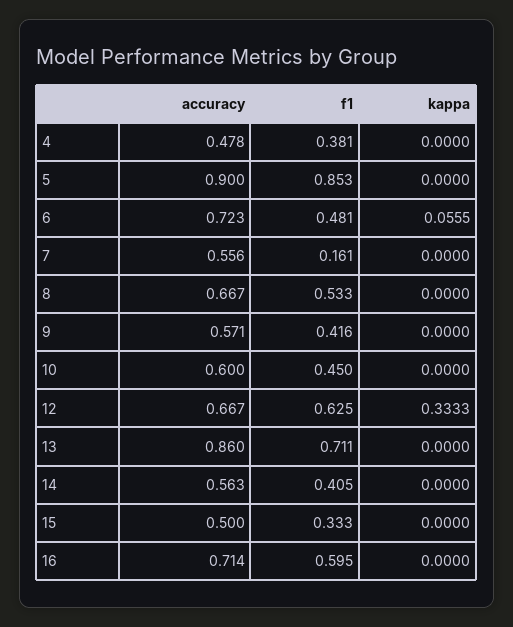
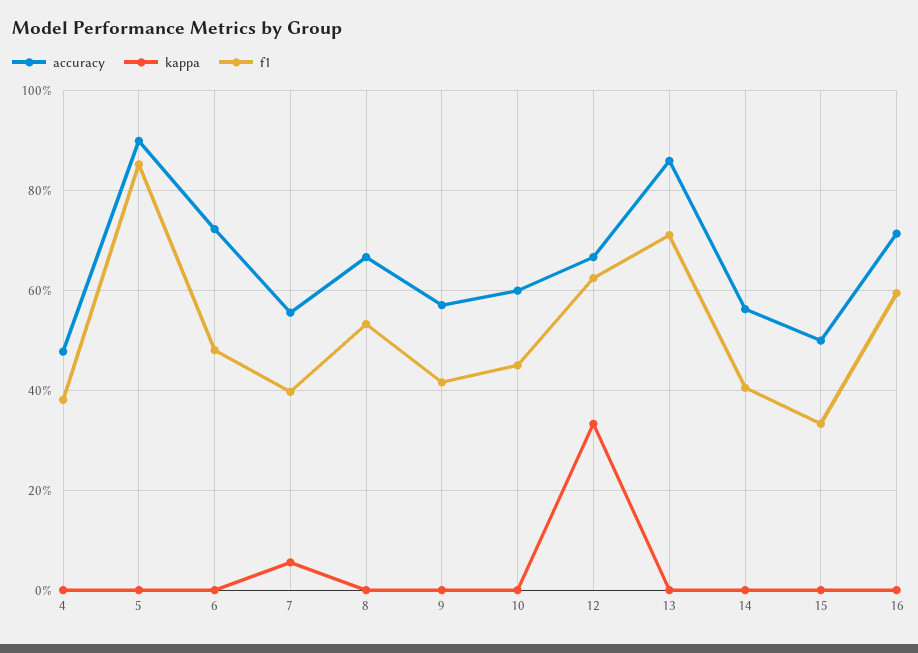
kappa, 6: 0.0555 -> 0
f1, 7: 0.161 -> 0.4
kappa, 7: 0 -> 0.06

